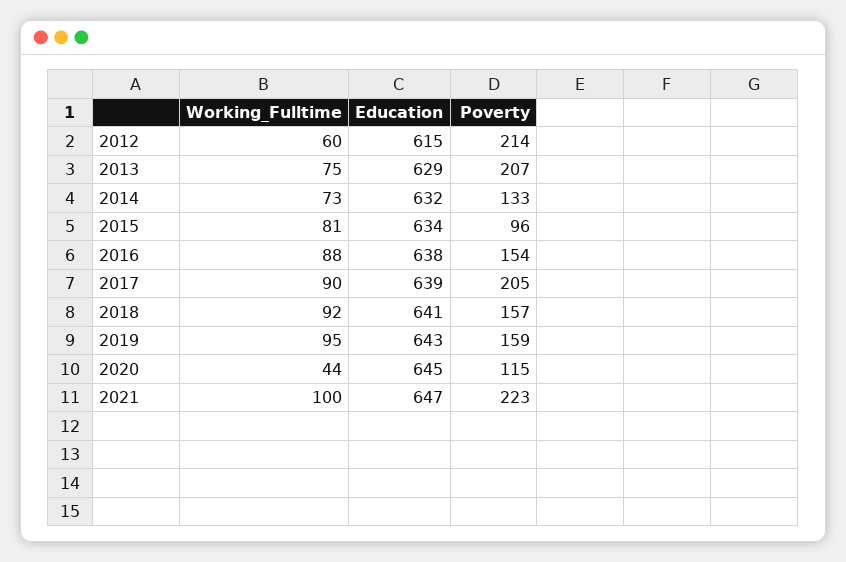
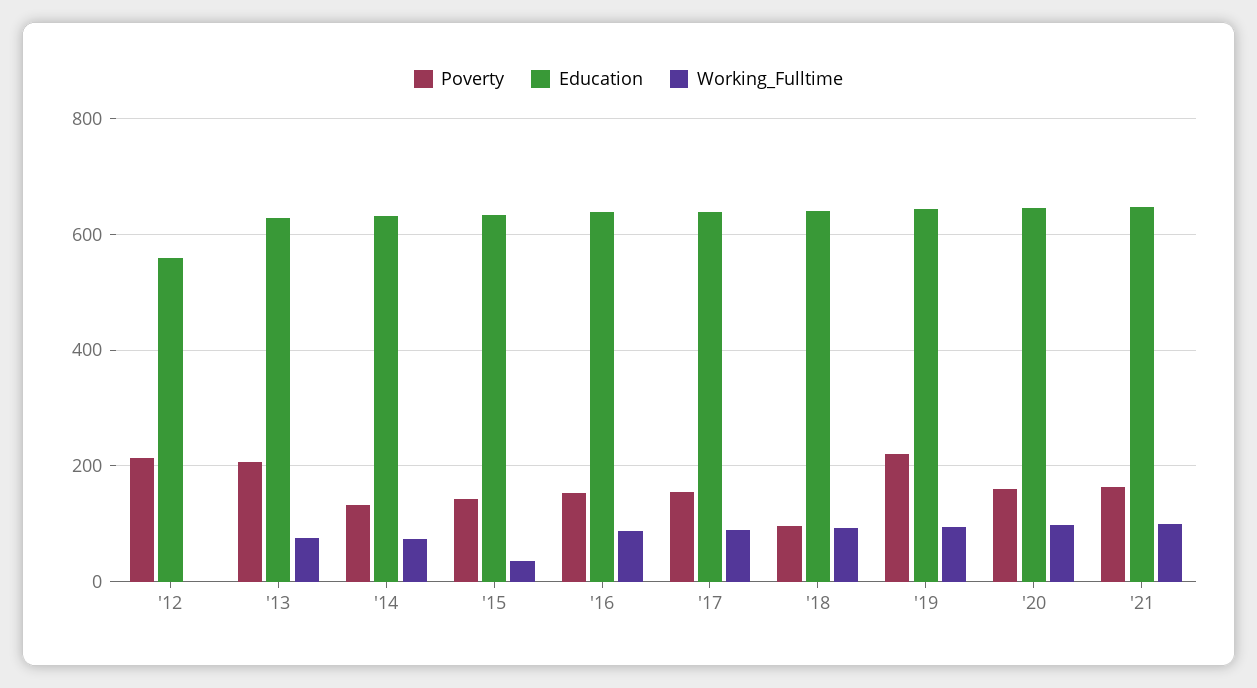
Working_Fulltime, 2012: 60 -> 0
Education, 2012: 615 -> 560
Working_Fulltime, 2015: 81 -> 40
Poverty, 2015: 96 -> 140
Poverty, 2017: 205 -> 160
Poverty, 2018: 157 -> 100
Poverty, 2019: 159 -> 220
Working_Fulltime, 2020: 44 -> 100
Poverty, 2020: 115 -> 160
Poverty, 2021: 223 -> 160

